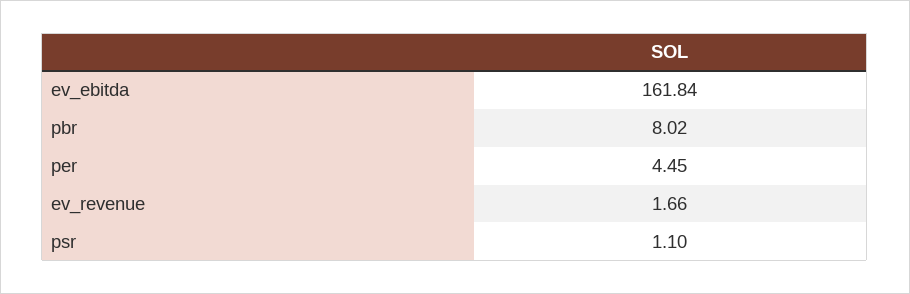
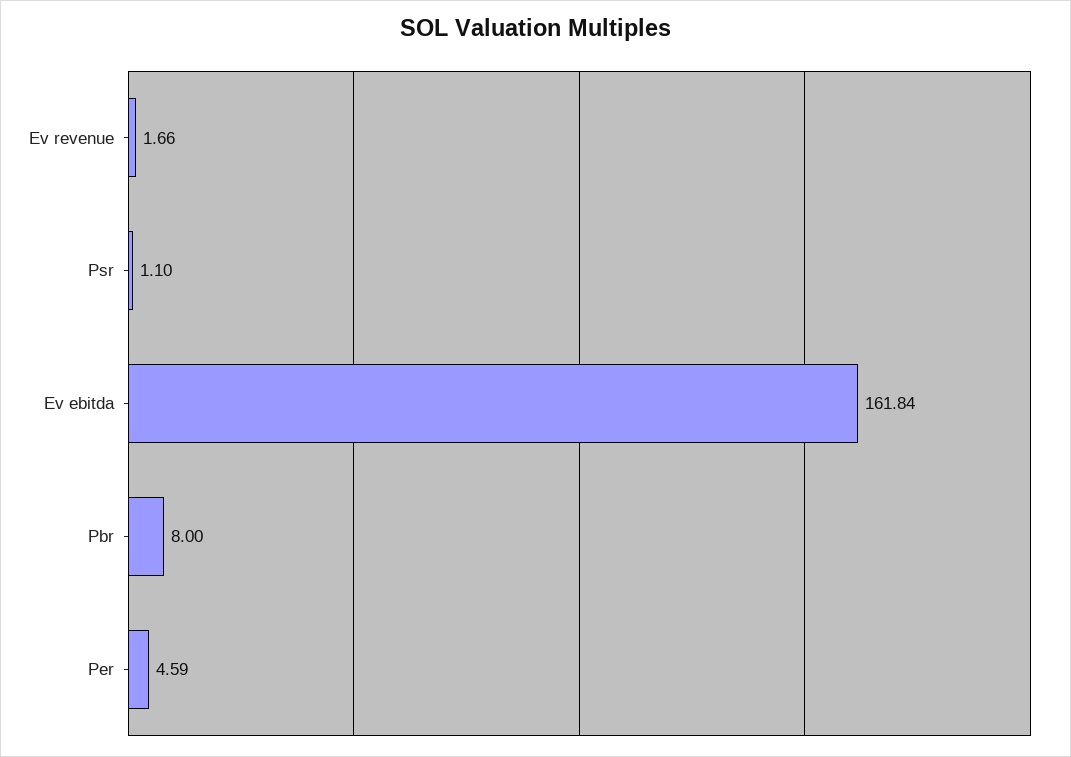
pbr: 8.02 -> 8
per: 4.45 -> 4.59

